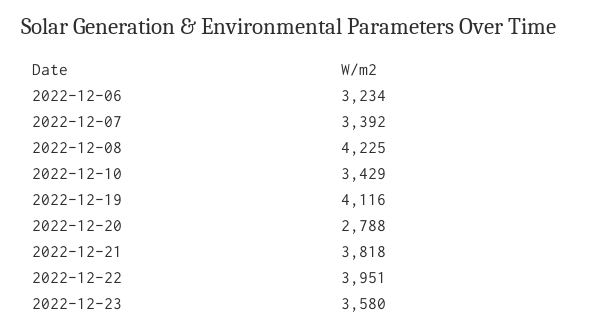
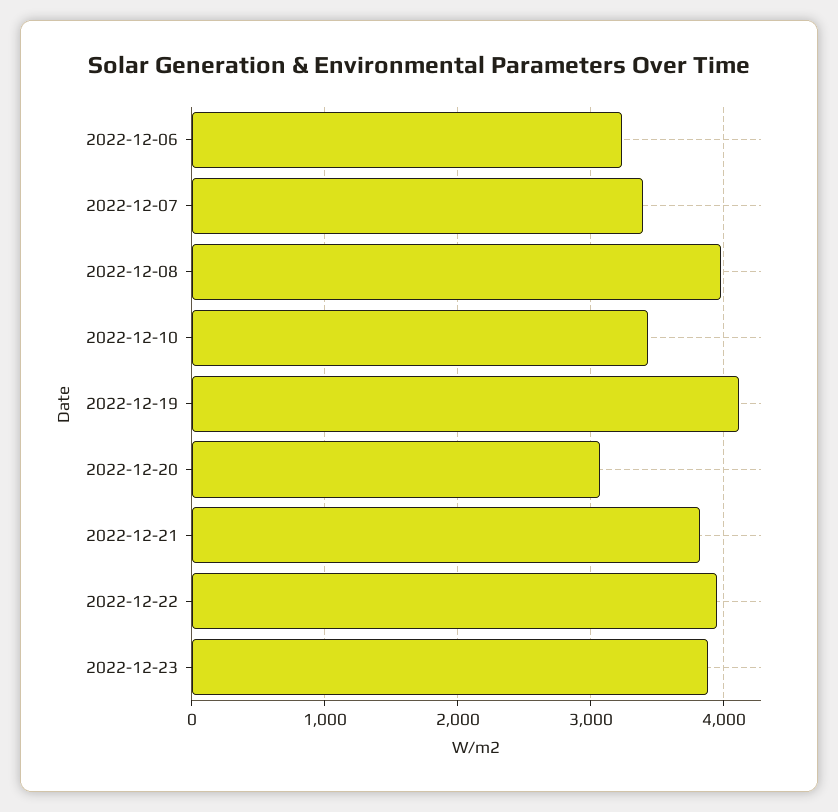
2022-12-08: 4225 -> 4000
2022-12-20: 2788 -> 3100
2022-12-23: 3580 -> 3900

